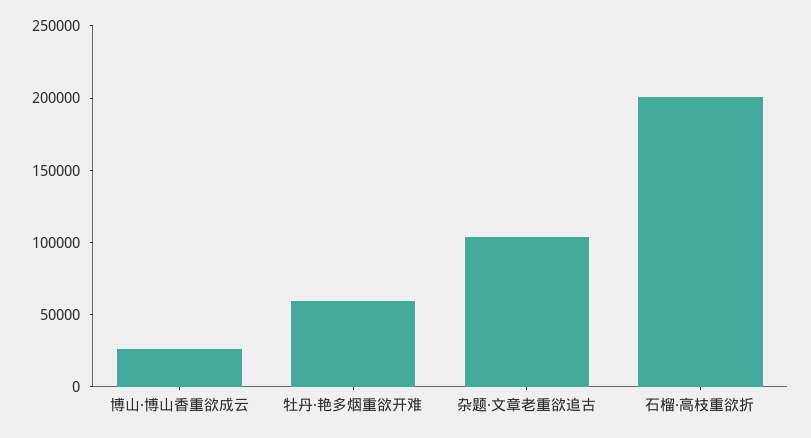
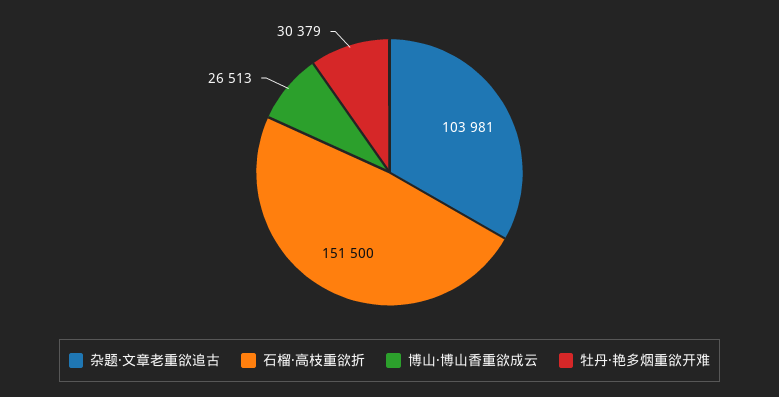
牡丹·艳多烟重欲开难: 60000 -> 30379
石榴·高枝重欲折: 200000 -> 151500

